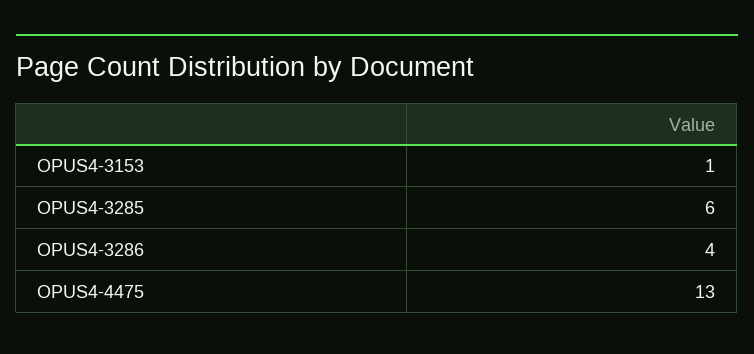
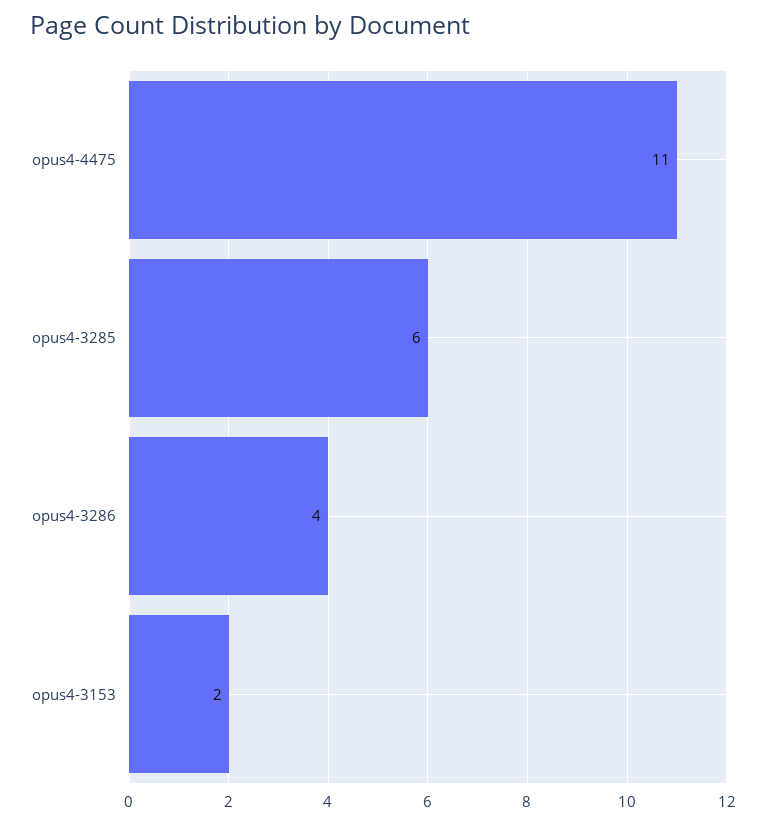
OPUS4-3153: 1 -> 2
OPUS4-4475: 13 -> 11

